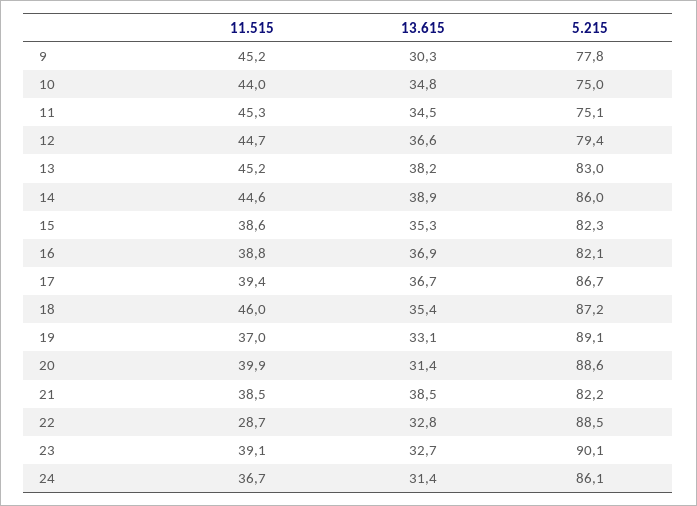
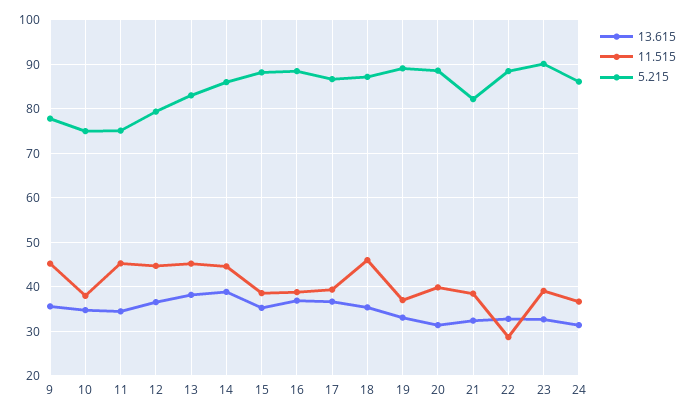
13.615, 9: 30.3 -> 36
11.515, 10: 44 -> 38
5.215, 15: 82.3 -> 88
5.215, 16: 82.1 -> 88
13.615, 21: 38.5 -> 32

